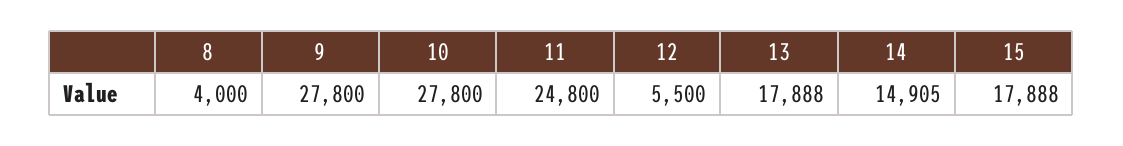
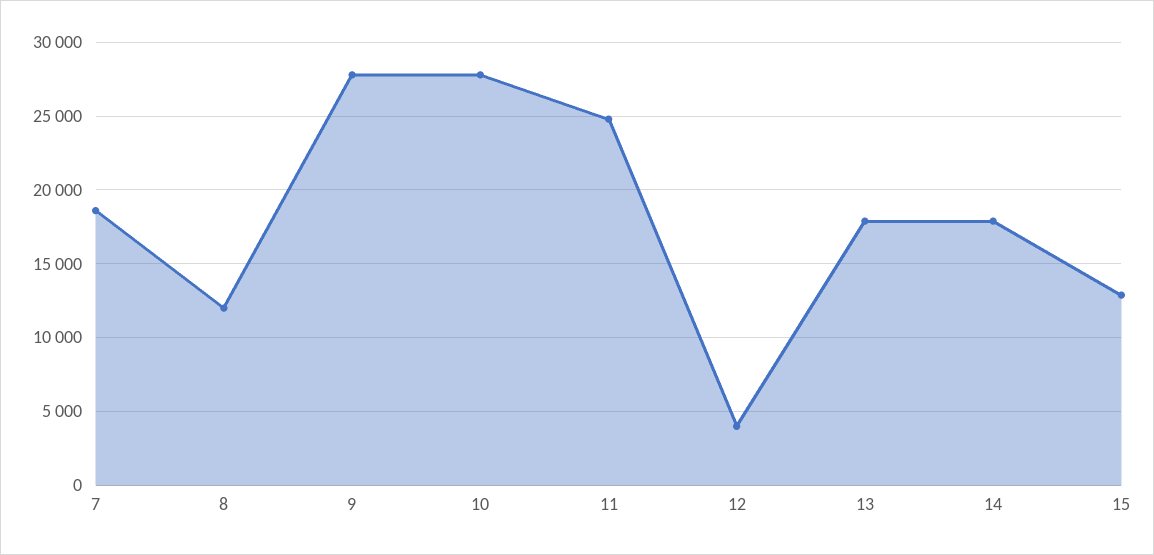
8: 4000 -> 12000
12: 5500 -> 4000
14: 14905 -> 18000
15: 17888 -> 13000
7: none -> 18500

